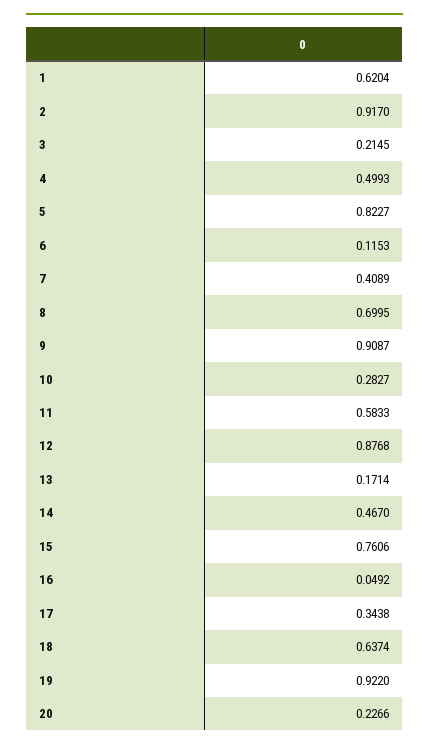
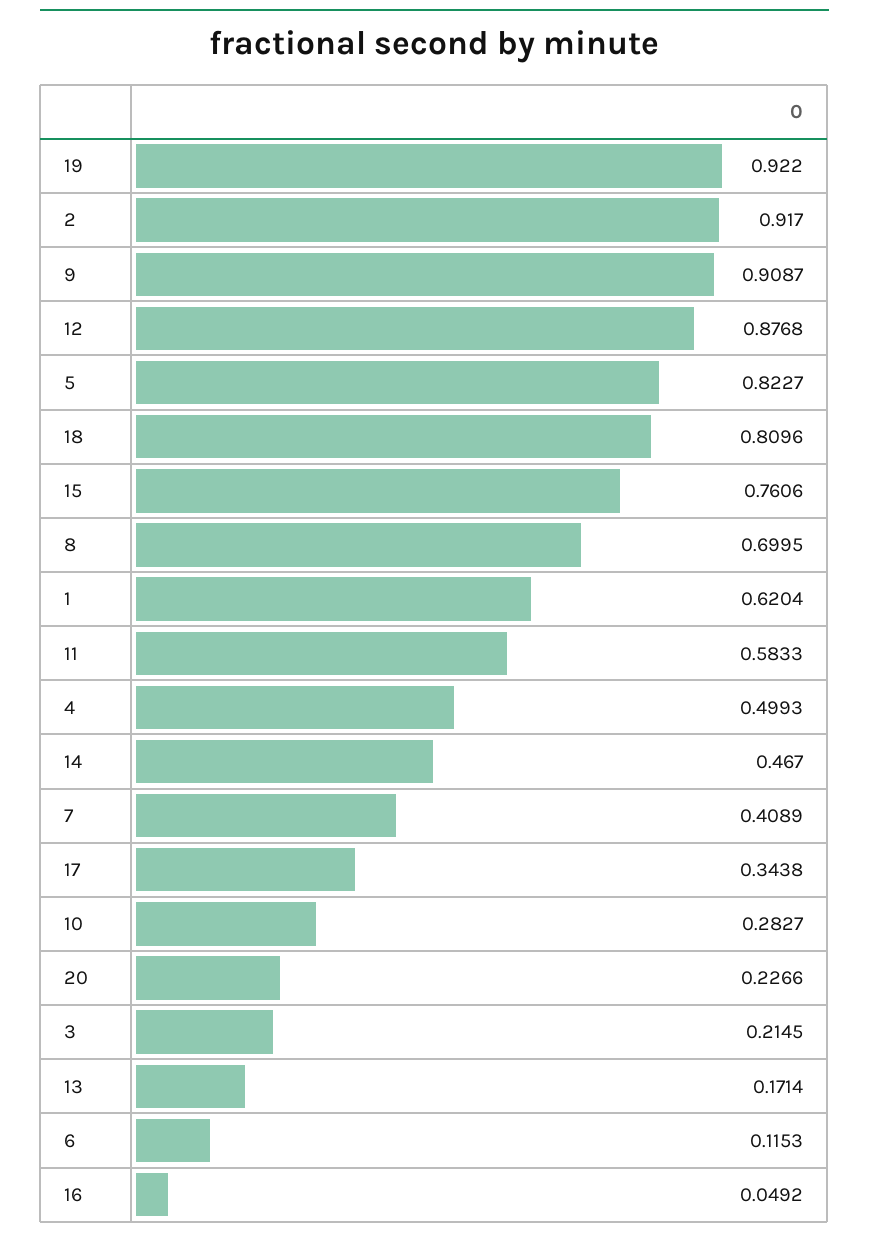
18: 0.6374 -> 0.8096

